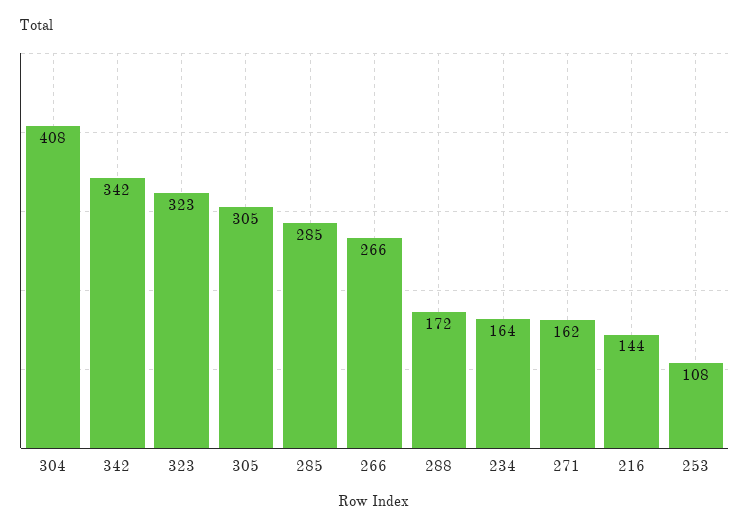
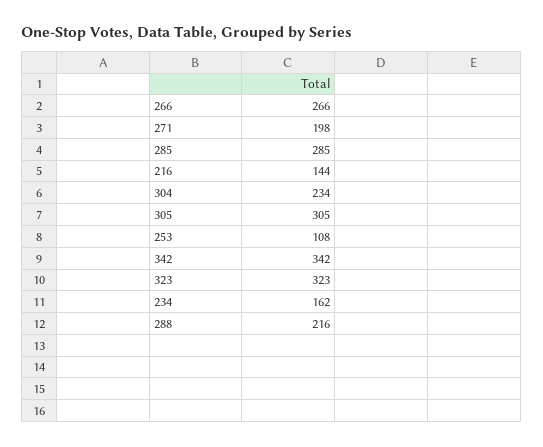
304: 408 -> 234
288: 172 -> 216
234: 164 -> 162
271: 162 -> 198

